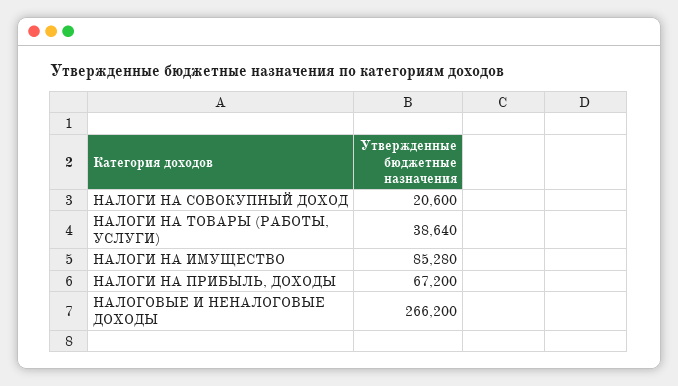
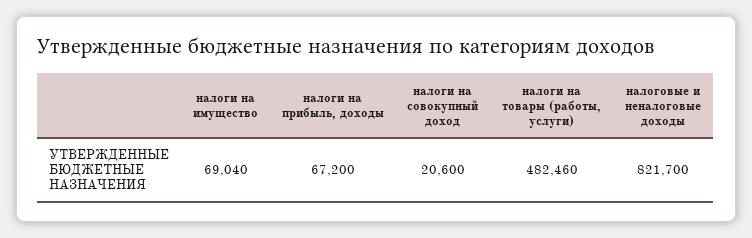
НАЛОГИ НА ТОВАРЫ (РАБОТЫ, УСЛУГИ): 38640 -> 482460
НАЛОГИ НА ИМУЩЕСТВО: 85280 -> 69040
НАЛОГОВЫЕ И НЕНАЛОГОВЫЕ ДОХОДЫ: 266200 -> 821700

